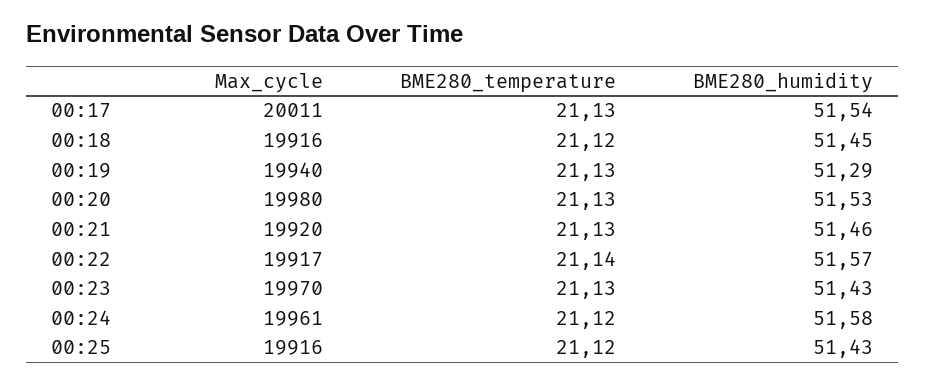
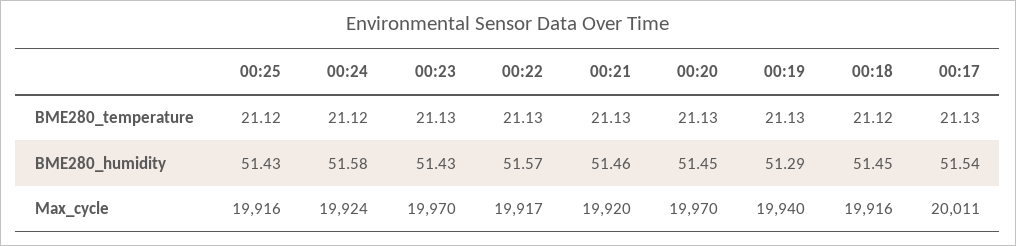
Max_cycle, 00:20: 19980 -> 19970
BME280_humidity, 00:20: 51.53 -> 51.45
BME280_temperature, 00:22: 21.14 -> 21.13
Max_cycle, 00:24: 19961 -> 19924

